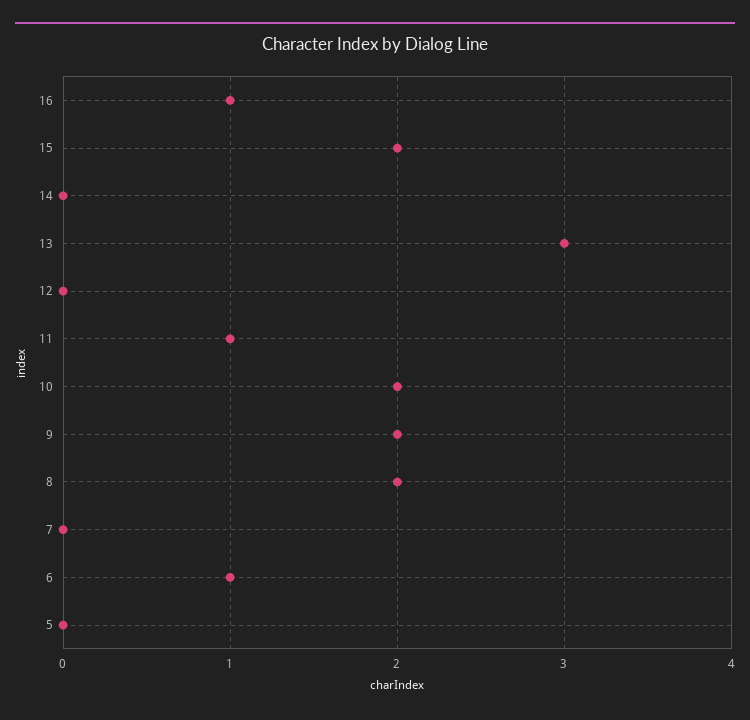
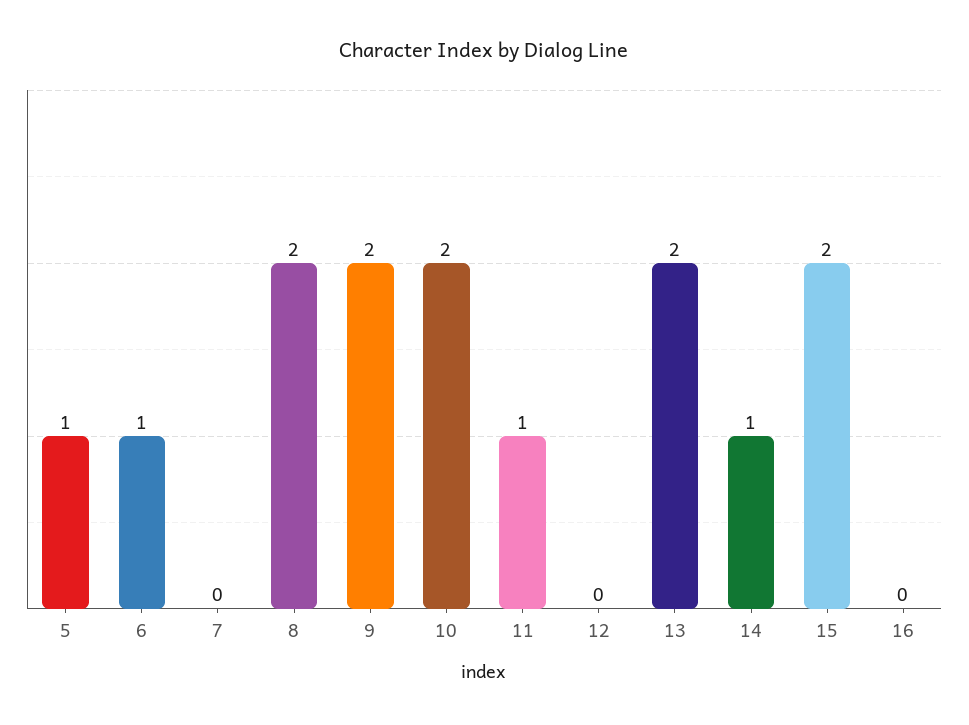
16: 1 -> 0
14: 0 -> 1
13: 3 -> 2
5: 0 -> 1

